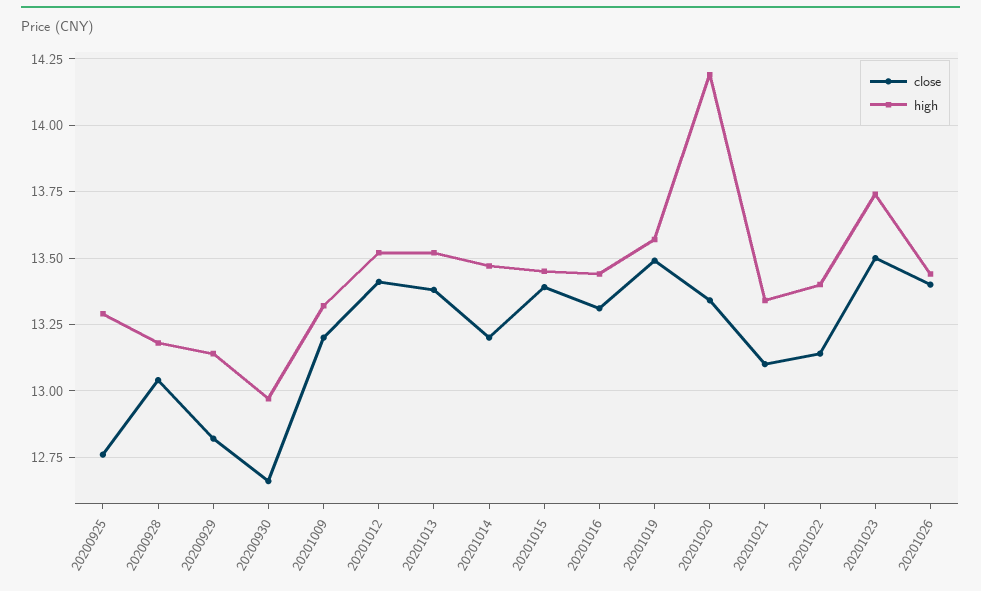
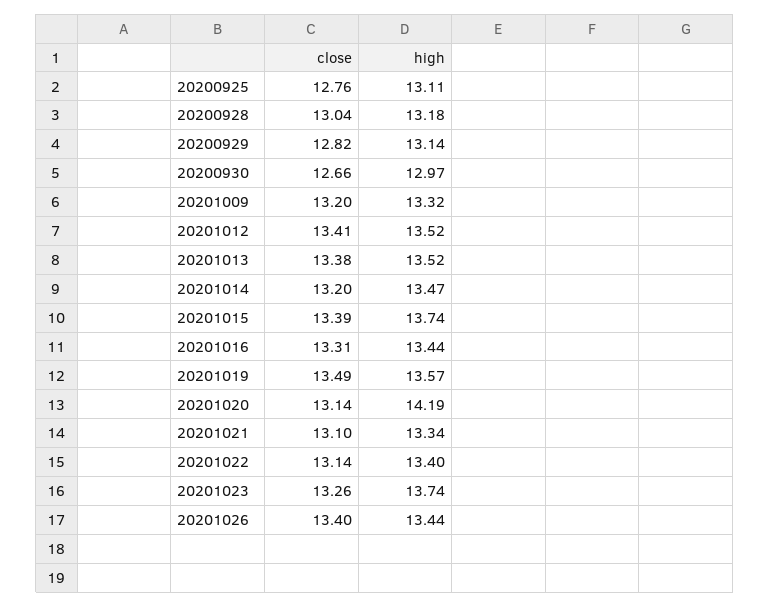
high, 20200925: 13.3 -> 13.11
high, 20201015: 13.45 -> 13.74
close, 20201020: 13.35 -> 13.14
close, 20201023: 13.5 -> 13.26

